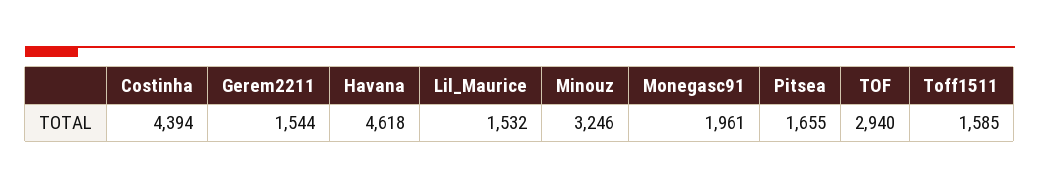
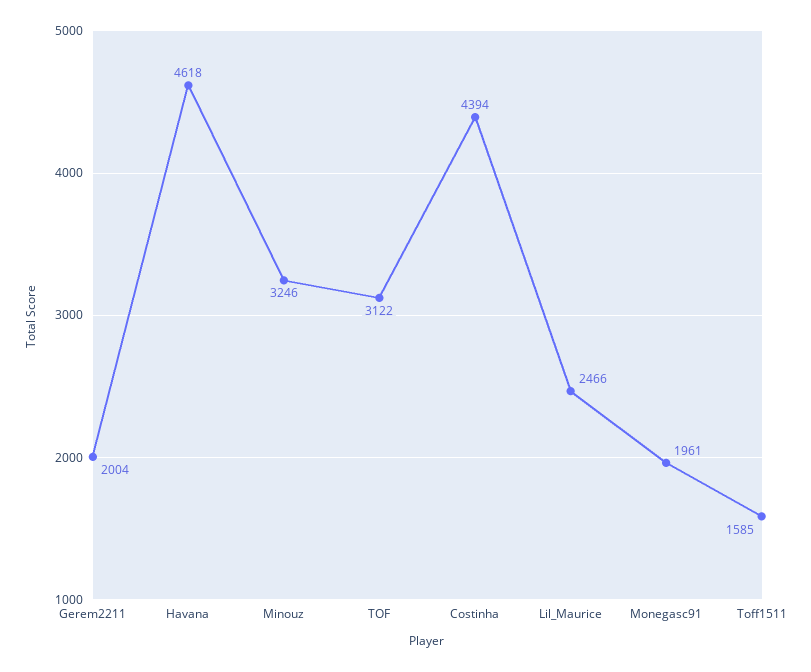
Gerem2211: 1544 -> 2004
Lil_Maurice: 1532 -> 2466
Pitsea: 1655 -> none
TOF: 2940 -> 3122

